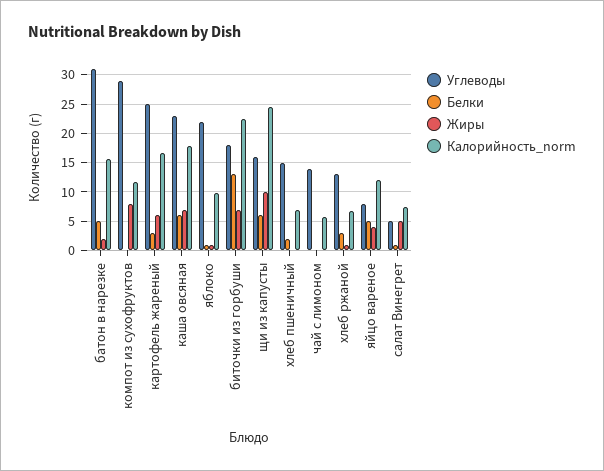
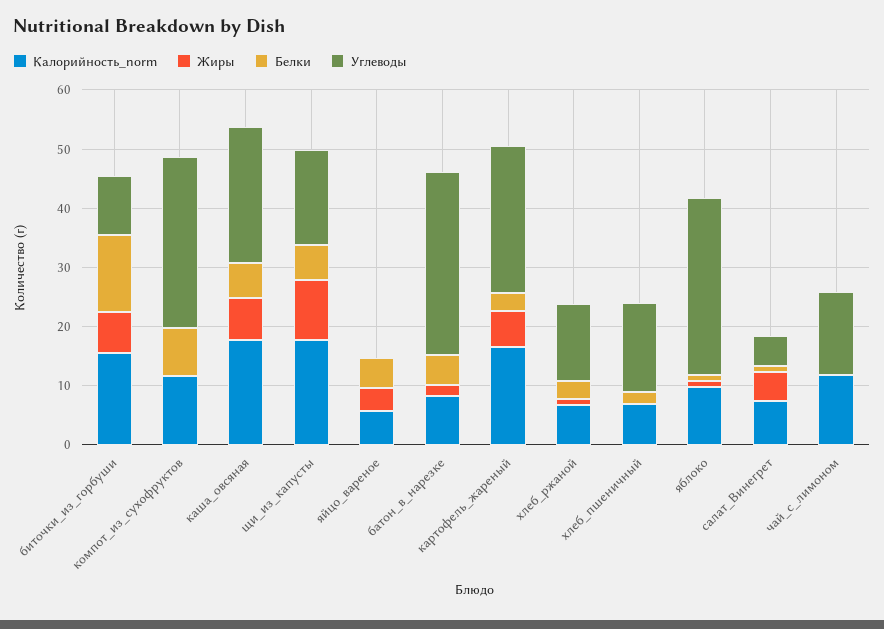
Калорийность_norm, батон в нарезке: 15 -> 8
Белки, компот из сухофруктов: 0 -> 8
Жиры, компот из сухофруктов: 7.5 -> 0
Углеводы, яблоко: 22.5 -> 30
Углеводы, биточки из горбуши: 17.5 -> 10
Калорийность_norm, биточки из горбуши: 22.5 -> 16
Калорийность_norm, щи из капусты: 25 -> 18
Калорийность_norm, чай с лимоном: 5 -> 12
Углеводы, яйцо вареное: 7.5 -> 0
Калорийность_norm, яйцо вареное: 12.5 -> 6

